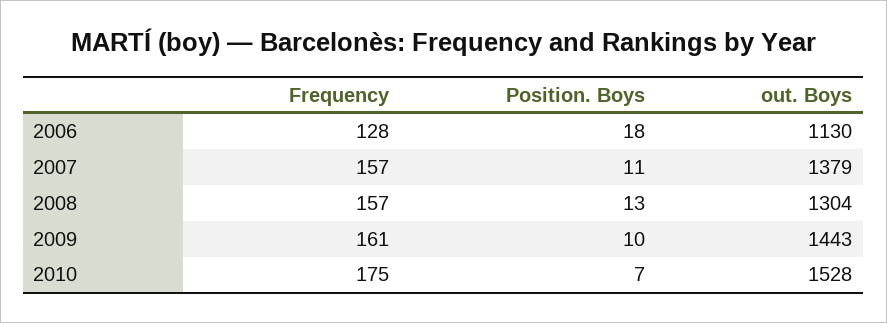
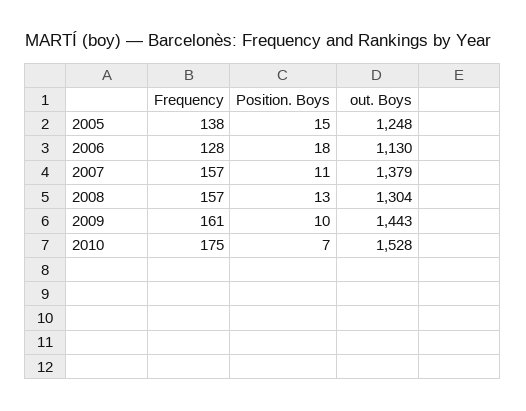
Frequency, 2005: none -> 138
Position. Boys, 2005: none -> 15
out. Boys, 2005: none -> 1248

